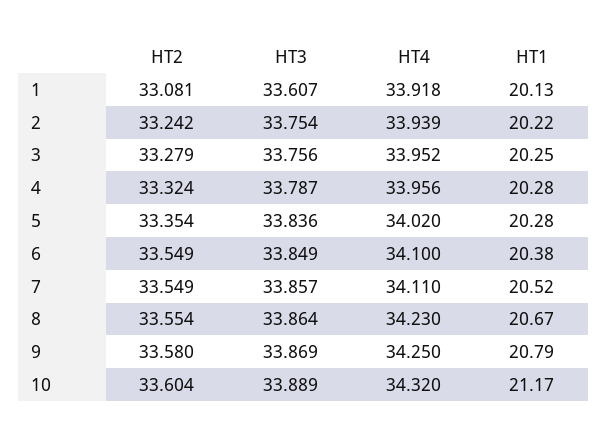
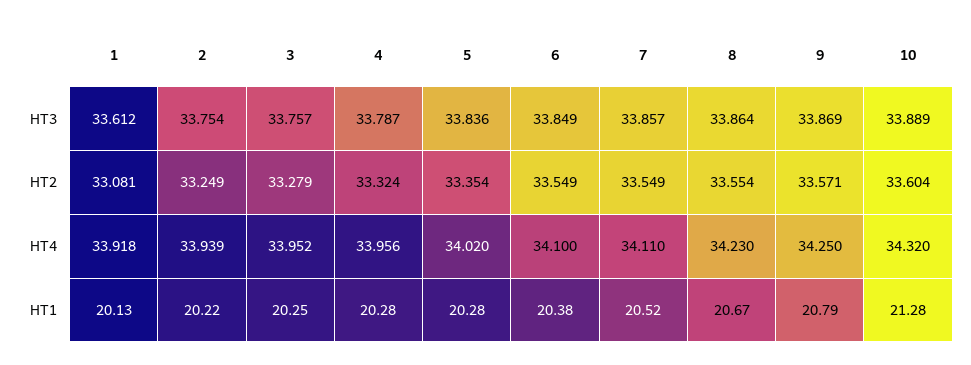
HT3, 1: 33.607 -> 33.612
HT2, 2: 33.242 -> 33.249
HT3, 3: 33.756 -> 33.757
HT2, 9: 33.58 -> 33.571
HT1, 10: 21.17 -> 21.28

